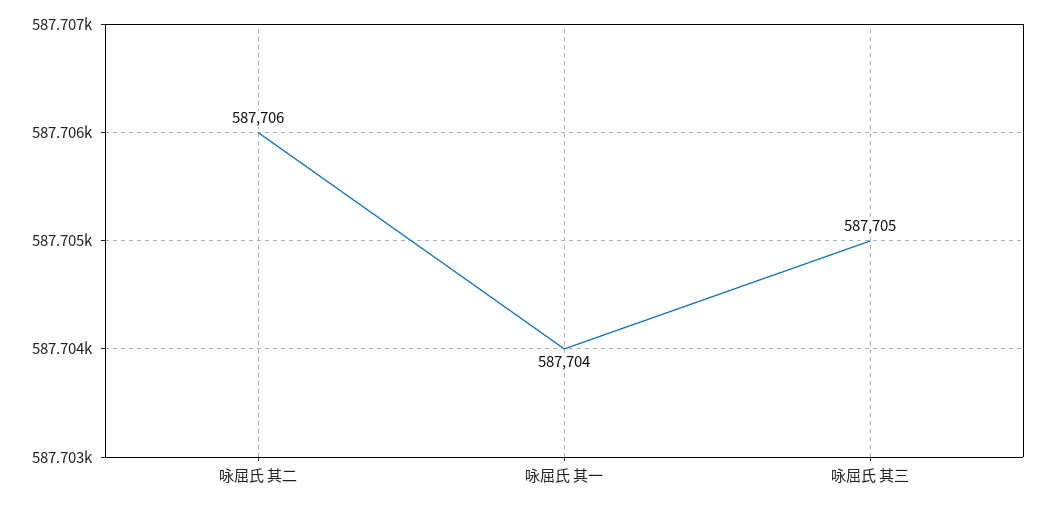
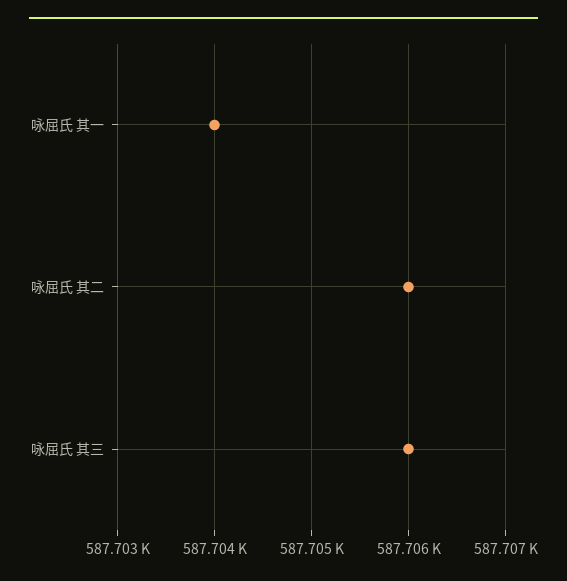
咏屈氏 其三: 587705 -> 587706

